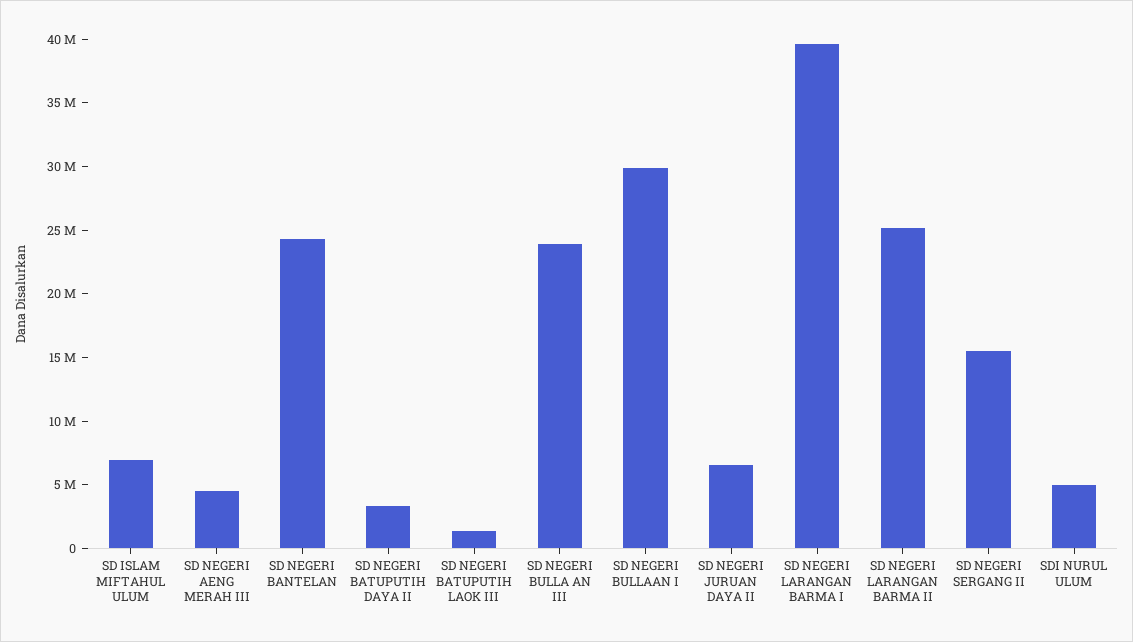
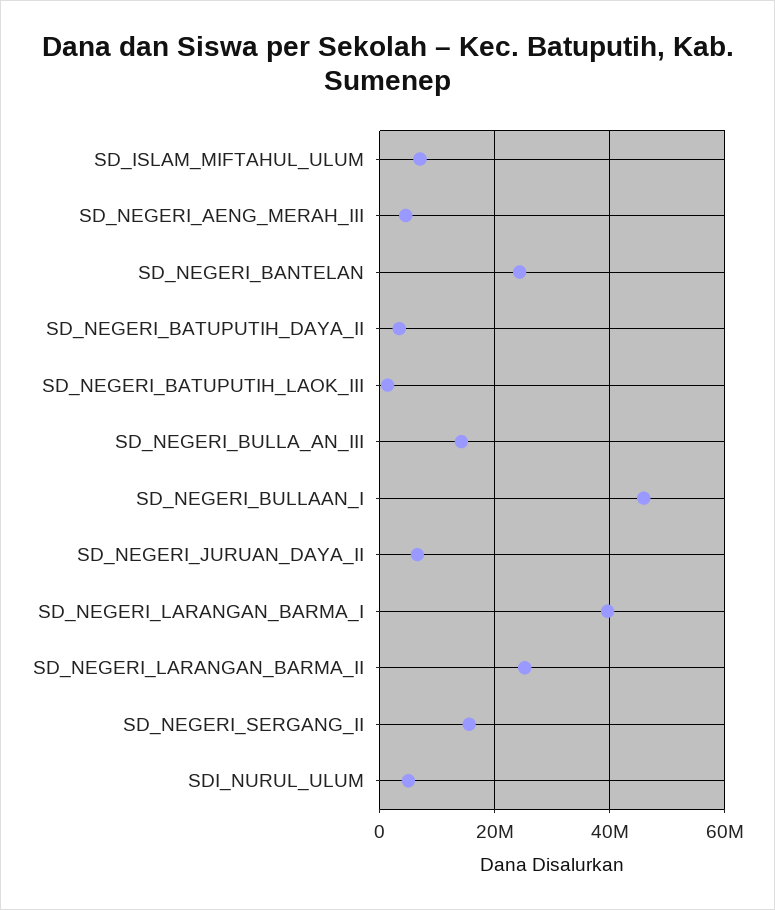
SD NEGERI BULLA AN III: 24000000 -> 14000000
SD NEGERI BULLAAN I: 30000000 -> 46000000

